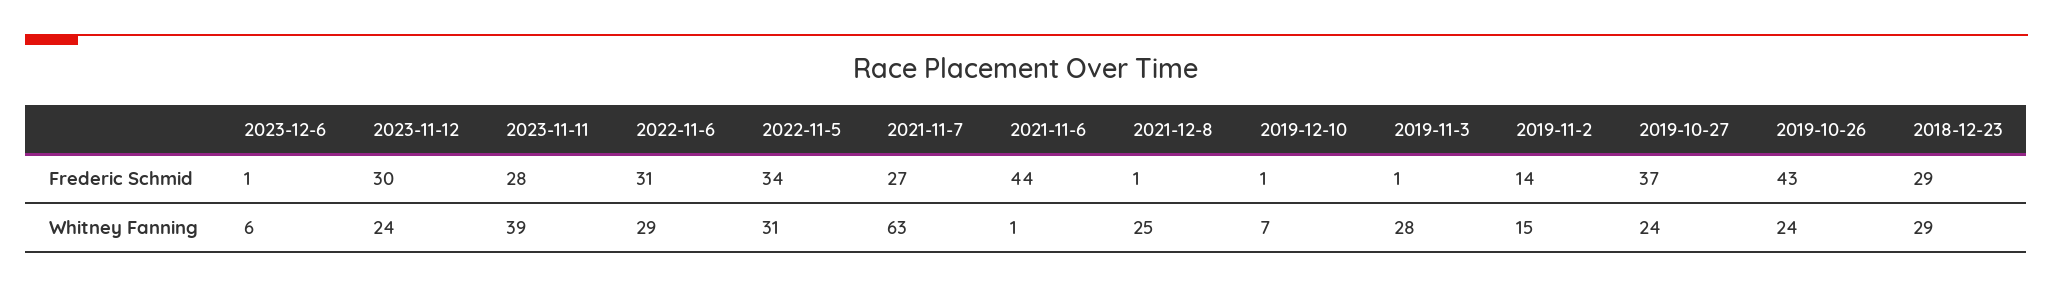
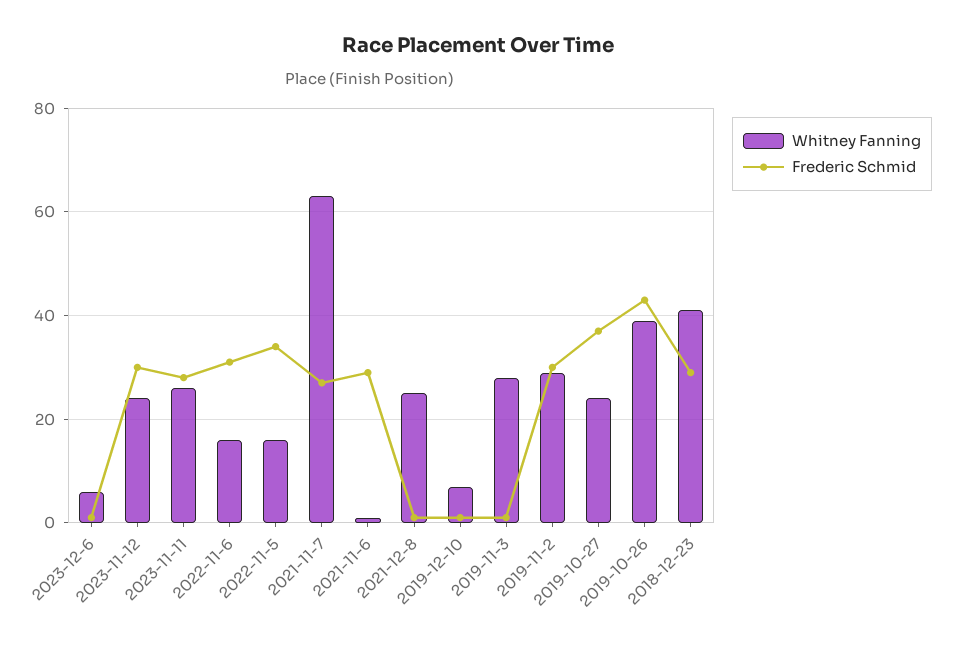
Frederic Schmid, 2021-11-6: 44 -> 30
Frederic Schmid, 2019-11-2: 14 -> 30
Whitney Fanning, 2023-11-11: 39 -> 25
Whitney Fanning, 2022-11-6: 29 -> 15
Whitney Fanning, 2022-11-5: 31 -> 15
Whitney Fanning, 2019-11-2: 15 -> 30
Whitney Fanning, 2019-10-26: 24 -> 40
Whitney Fanning, 2018-12-23: 29 -> 40

